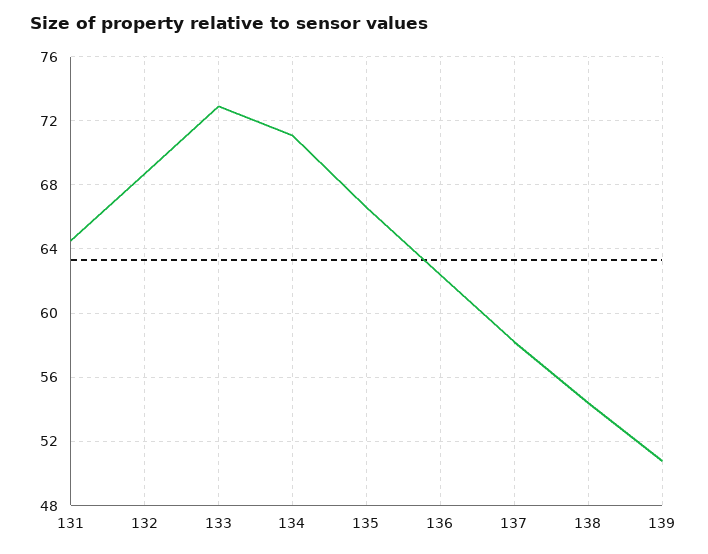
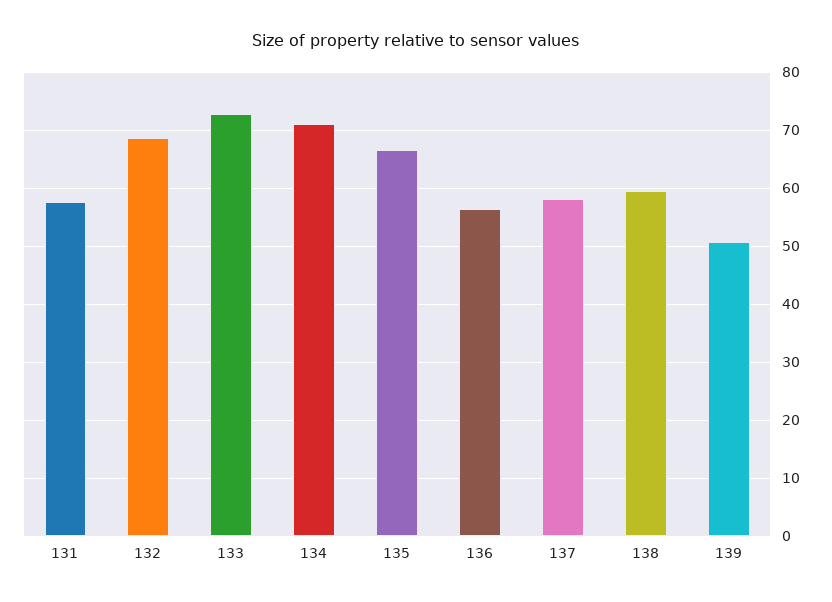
131: 64.5 -> 58
136: 62.5 -> 56
138: 54.5 -> 60

